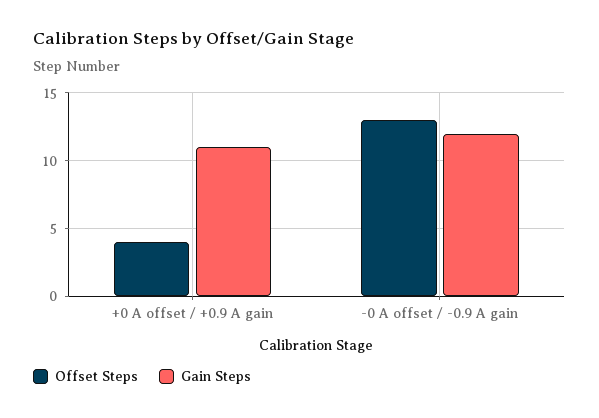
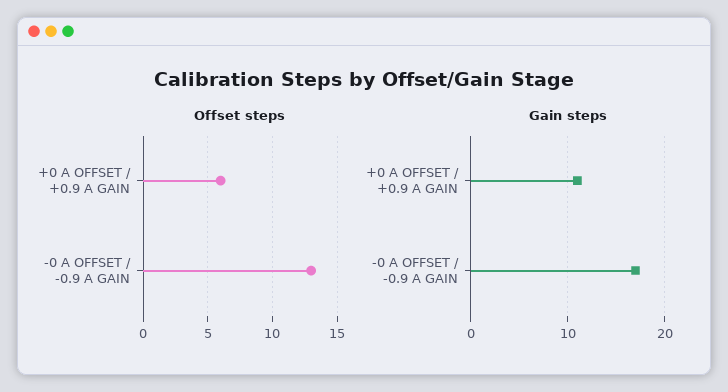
Offset Steps, +0 A offset / +0.9 A gain: 4 -> 6
Gain Steps, -0 A offset / -0.9 A gain: 12 -> 17

